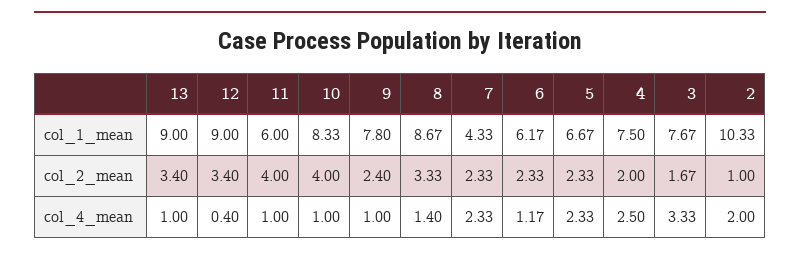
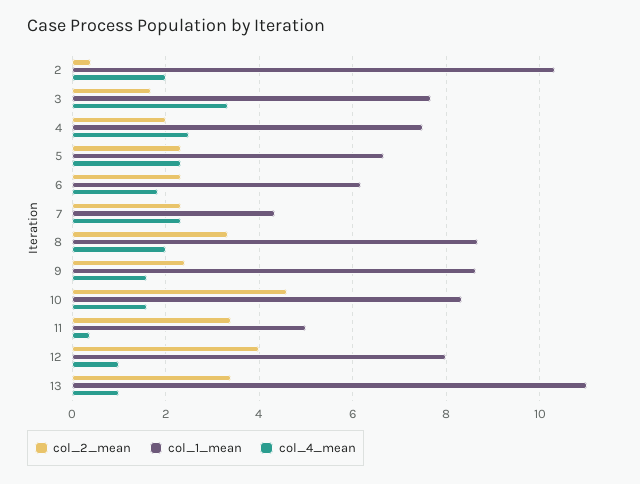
col_1_mean, 13: 9 -> 11
col_1_mean, 12: 9 -> 8
col_1_mean, 11: 6 -> 5
col_1_mean, 9: 7.8 -> 8.6
col_2_mean, 12: 3.4 -> 4
col_2_mean, 11: 4 -> 3.4
col_2_mean, 10: 4 -> 4.6
col_2_mean, 2: 1 -> 0.4
col_4_mean, 12: 0.4 -> 1
col_4_mean, 11: 1 -> 0.4
col_4_mean, 10: 1 -> 1.6
col_4_mean, 9: 1 -> 1.6
col_4_mean, 8: 1.4 -> 2
col_4_mean, 6: 1.17 -> 1.8

